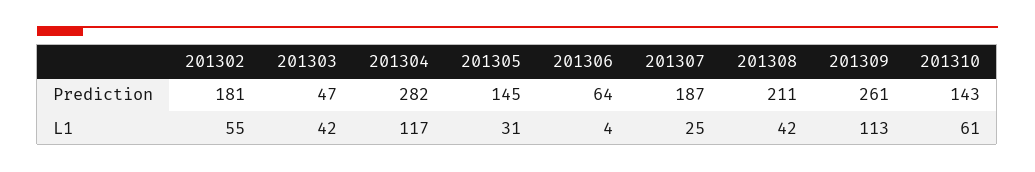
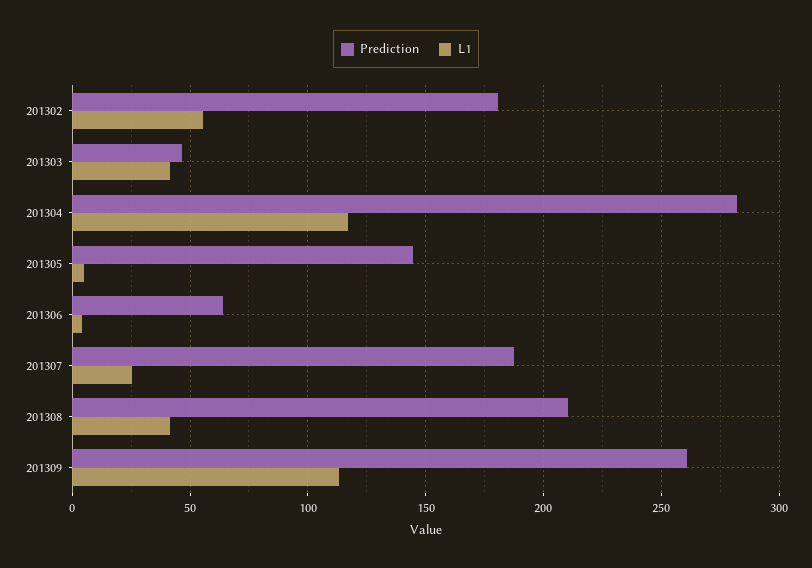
Prediction, 201310: 143 -> none
L1, 201305: 31 -> 5
L1, 201310: 61 -> none

